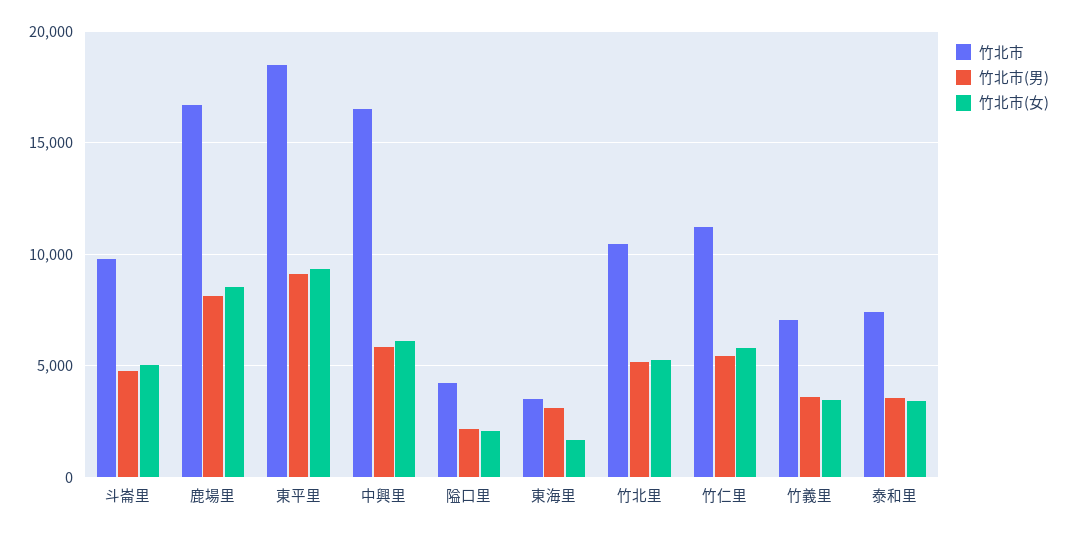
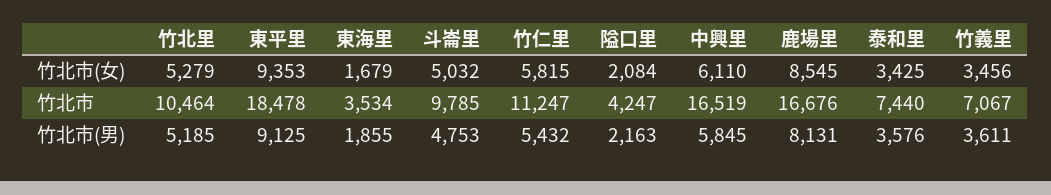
竹北市(男), 東海里: 3000 -> 1855

